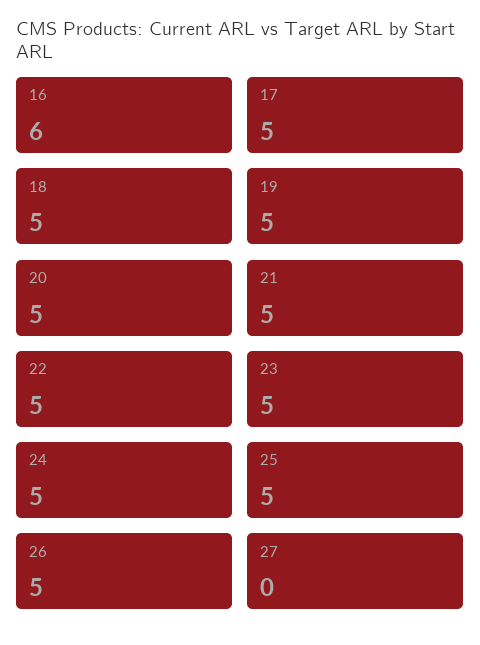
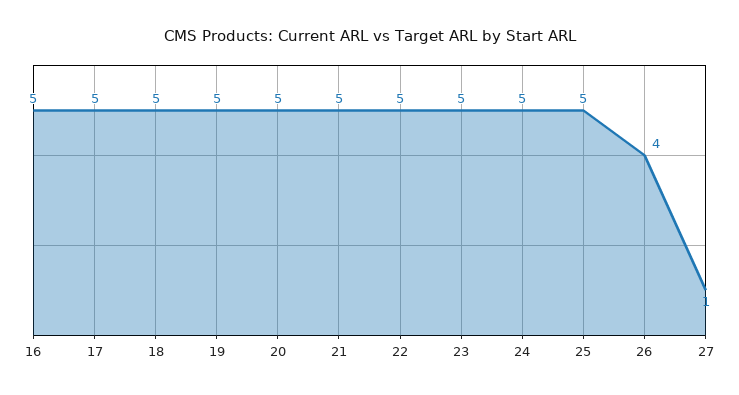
16: 6 -> 5
26: 5 -> 4
27: 0 -> 1

